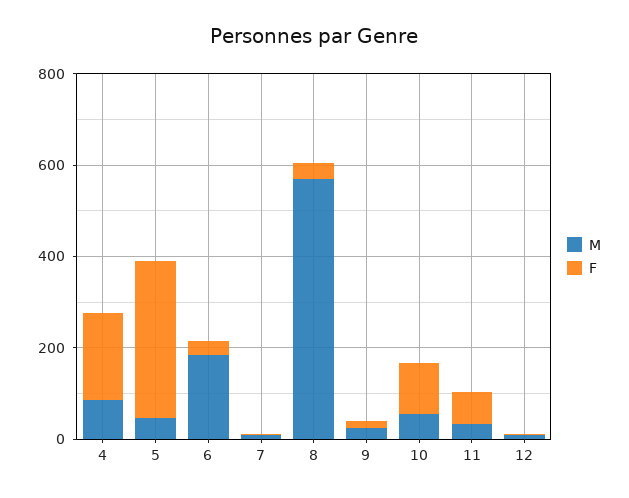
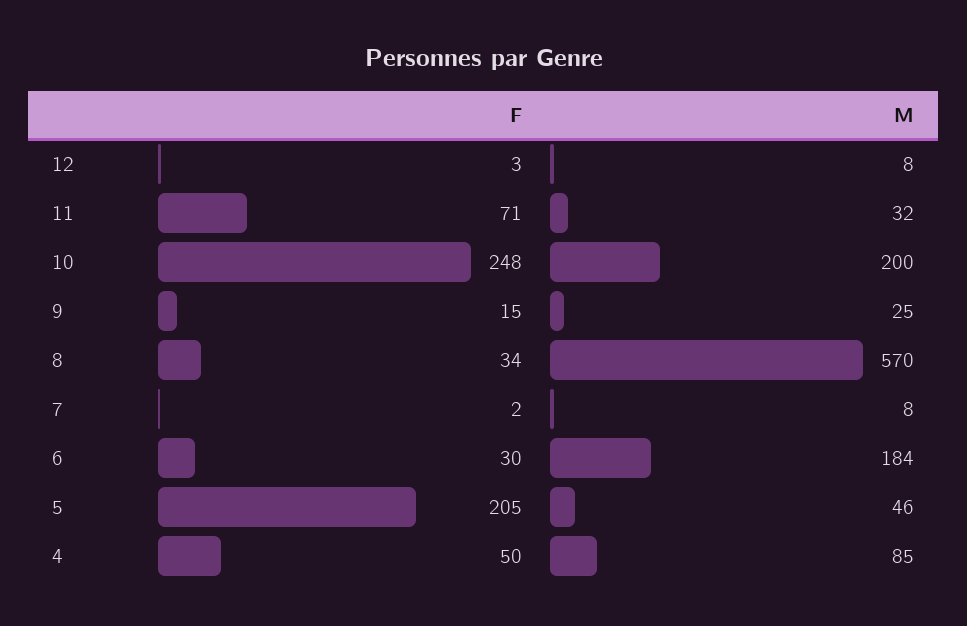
F, 4: 200 -> 50
F, 5: 350 -> 205
M, 10: 50 -> 200
F, 10: 100 -> 248

